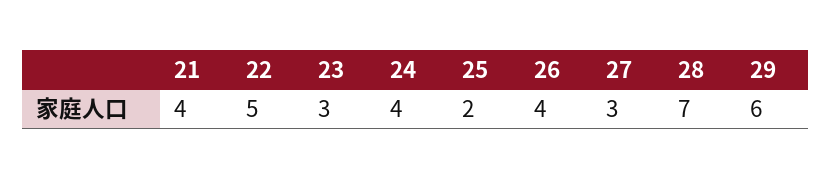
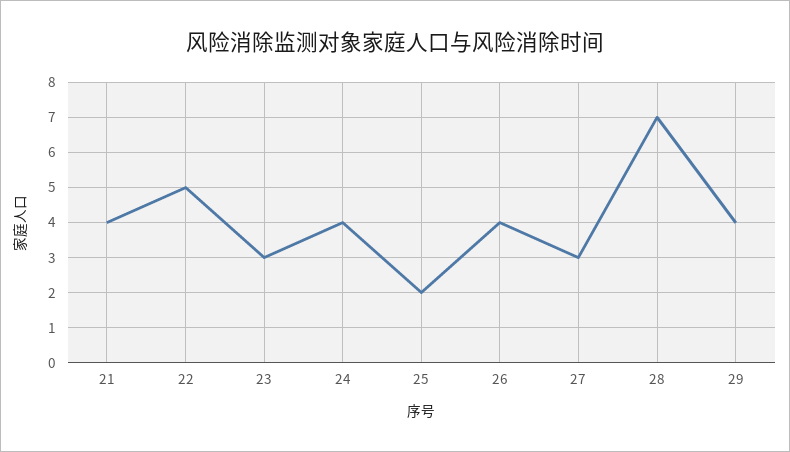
29: 6 -> 4

